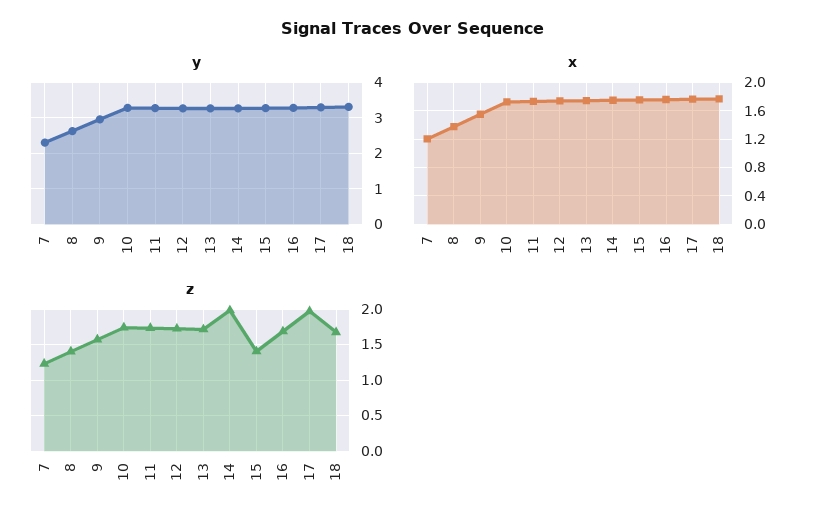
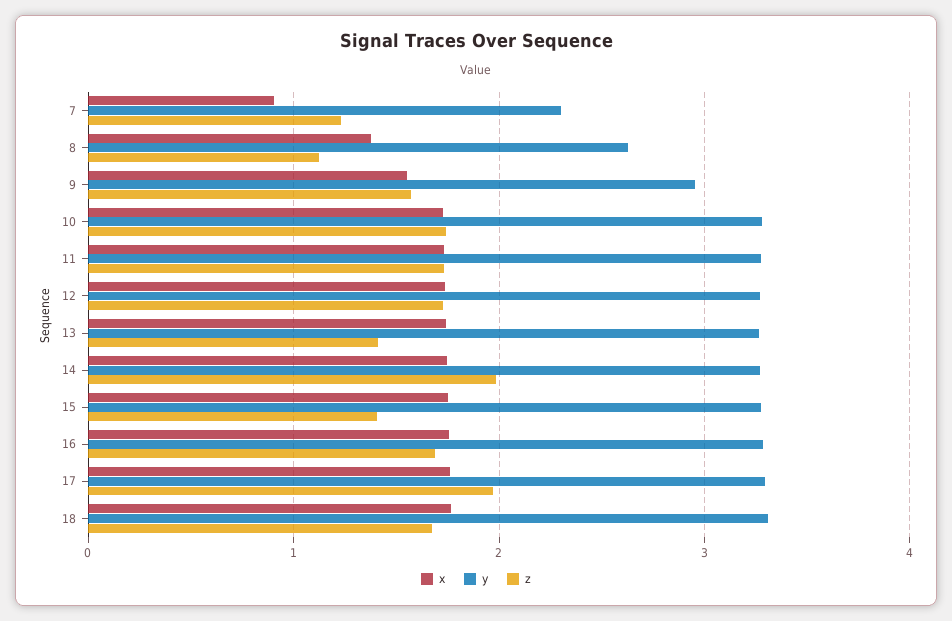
x, 7: 1.2 -> 0.9
z, 8: 1.4 -> 1.1
z, 13: 1.7 -> 1.4

